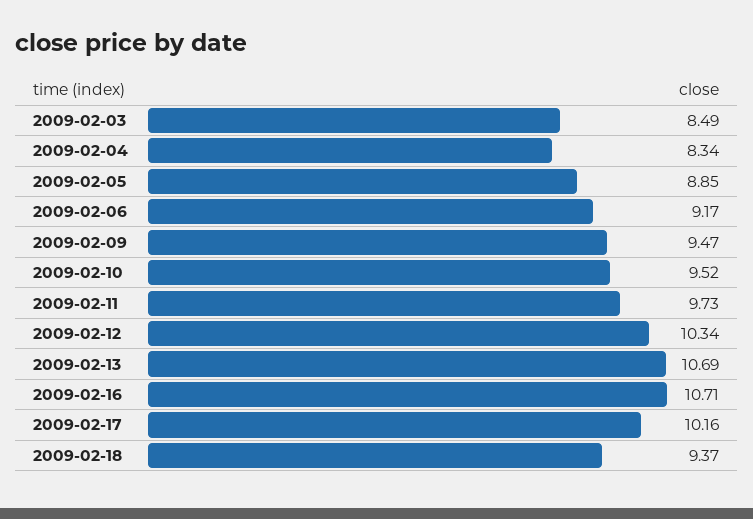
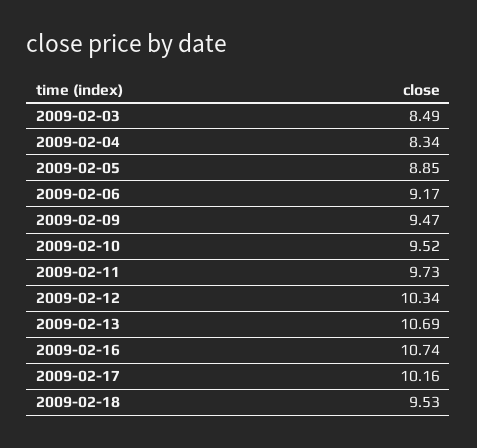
2009-02-16: 10.71 -> 10.74
2009-02-18: 9.37 -> 9.53

